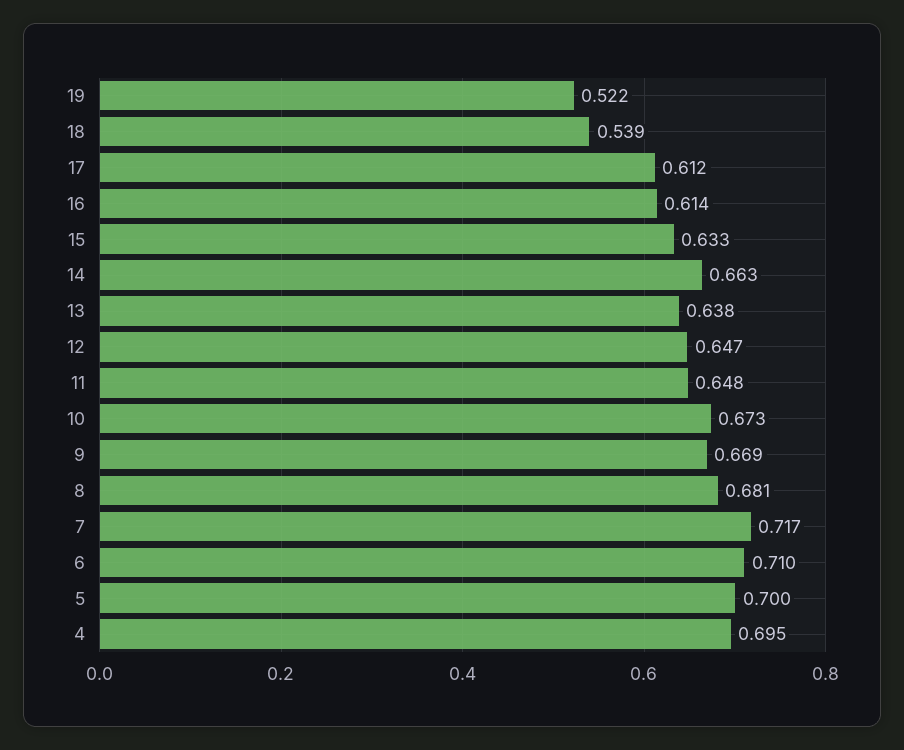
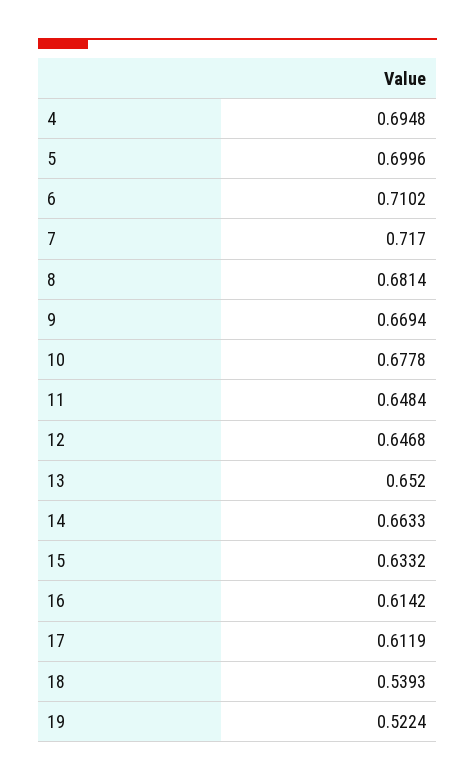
13: 0.638 -> 0.652
10: 0.673 -> 0.6778

